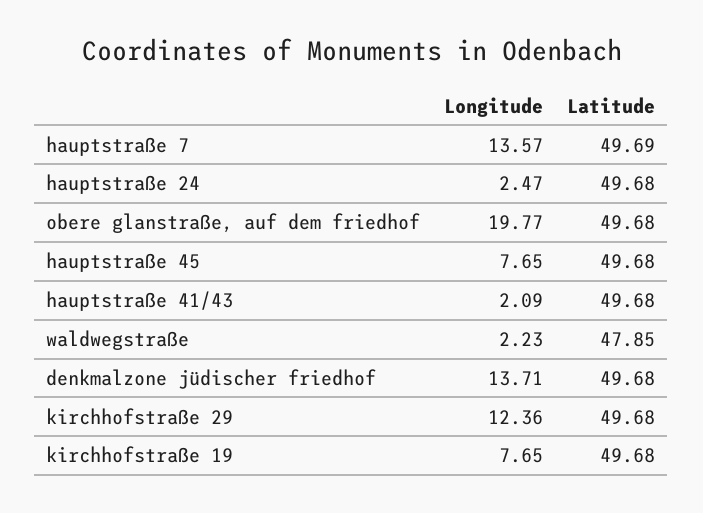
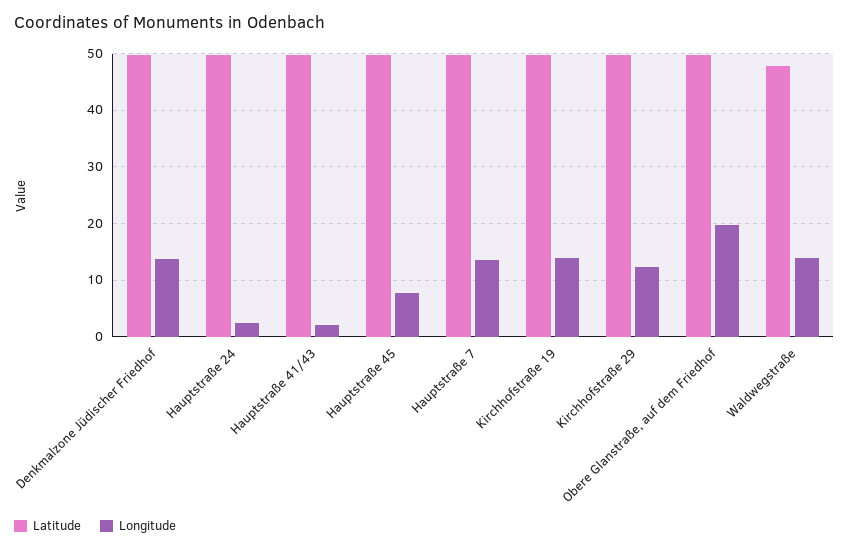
Longitude, waldwegstraße: 2.23 -> 14
Longitude, kirchhofstraße 19: 7.65 -> 14

